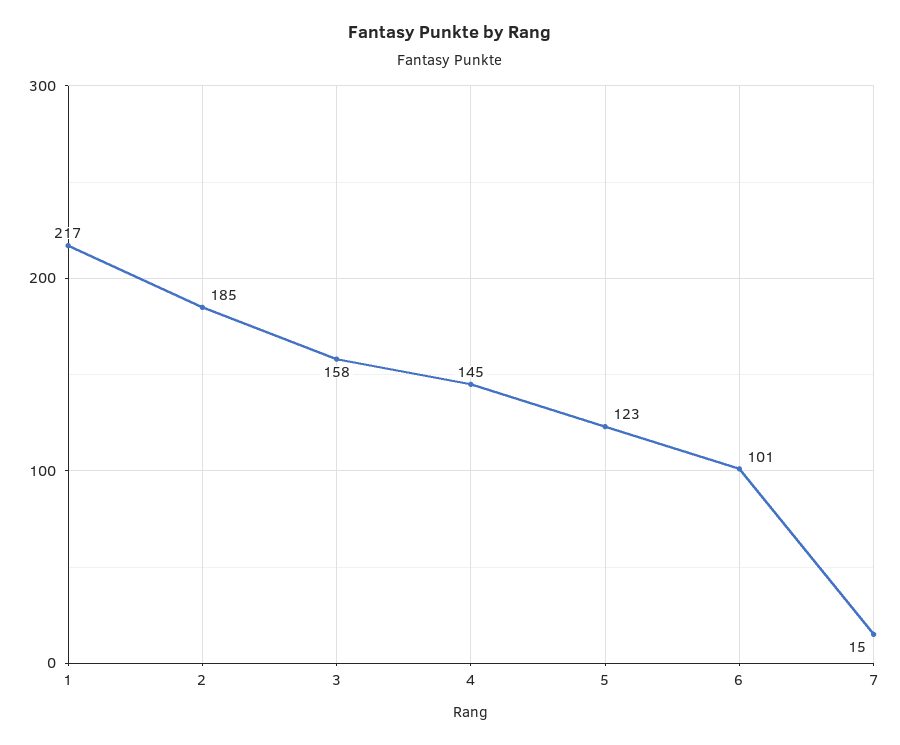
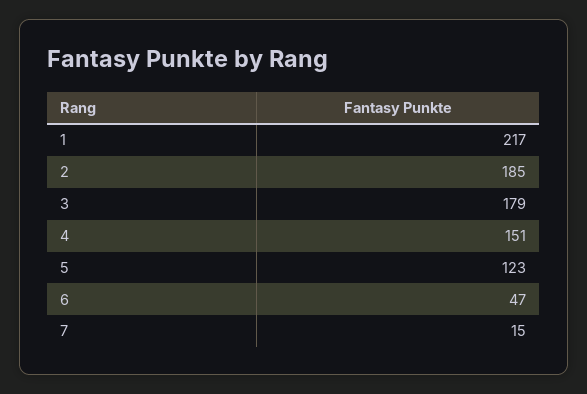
3: 158 -> 179
4: 145 -> 151
6: 101 -> 47

